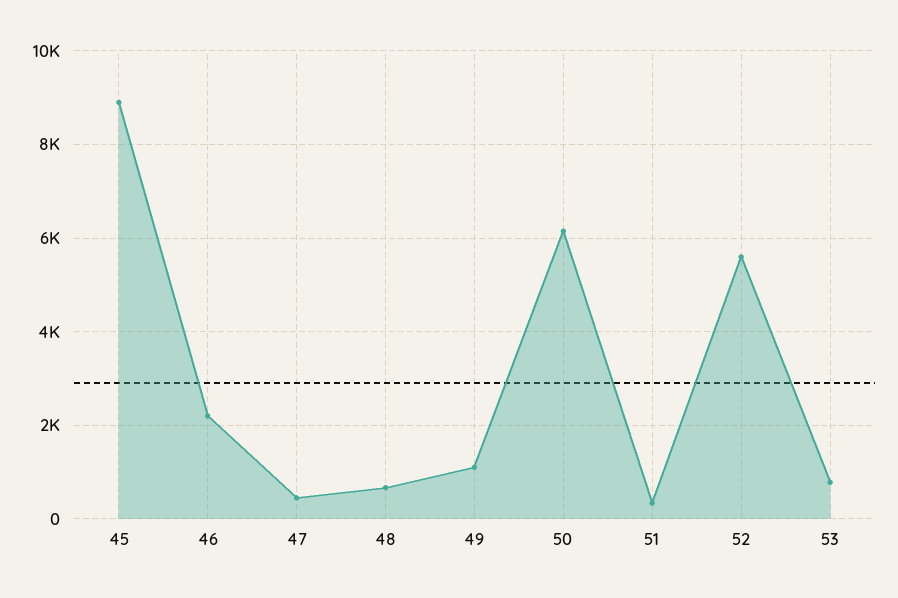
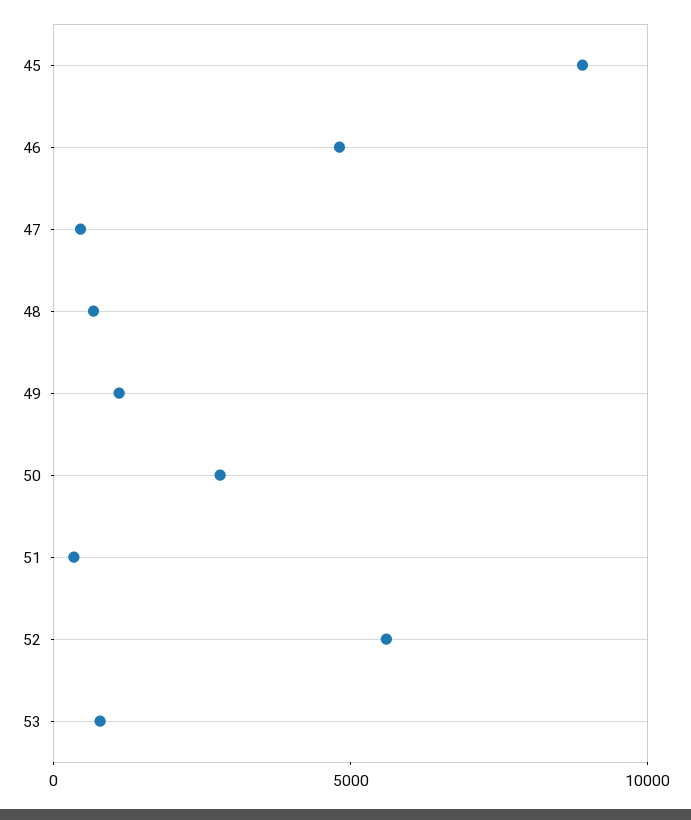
46: 2200 -> 5000
50: 6200 -> 3000

